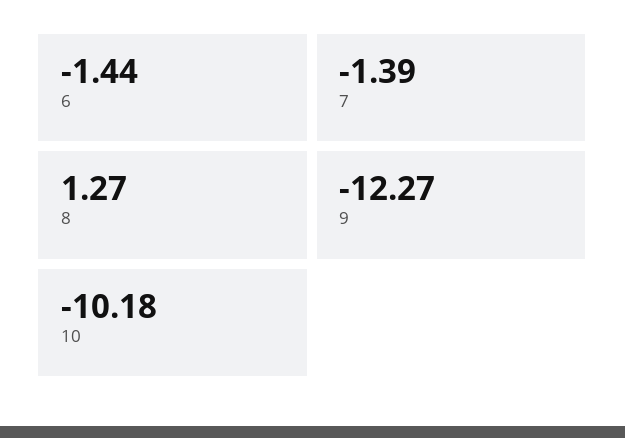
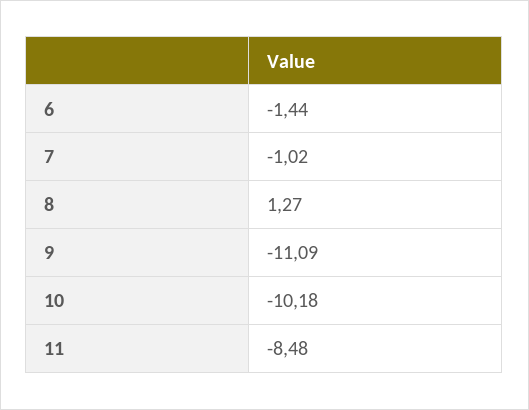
7: -1.39 -> -1.02
9: -12.27 -> -11.09
11: none -> -8.48

